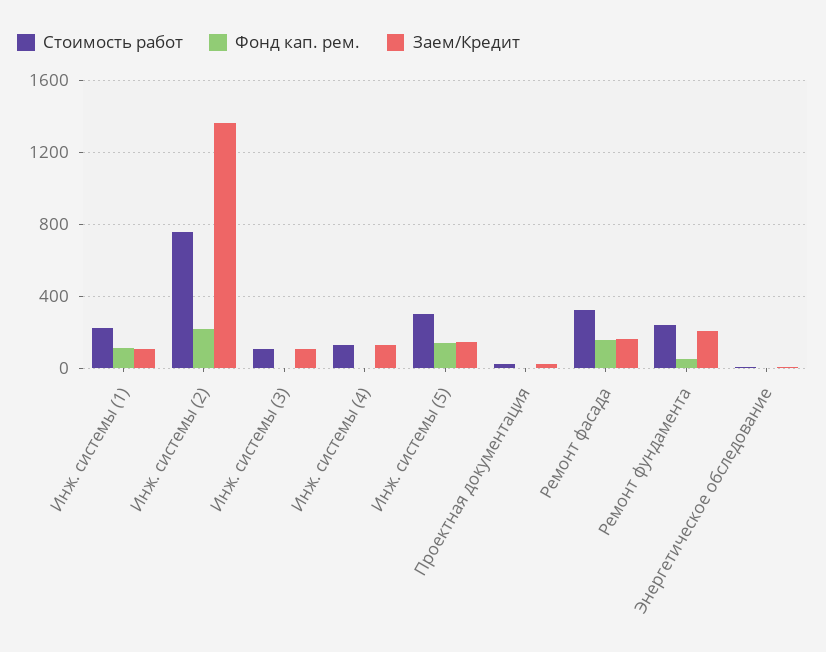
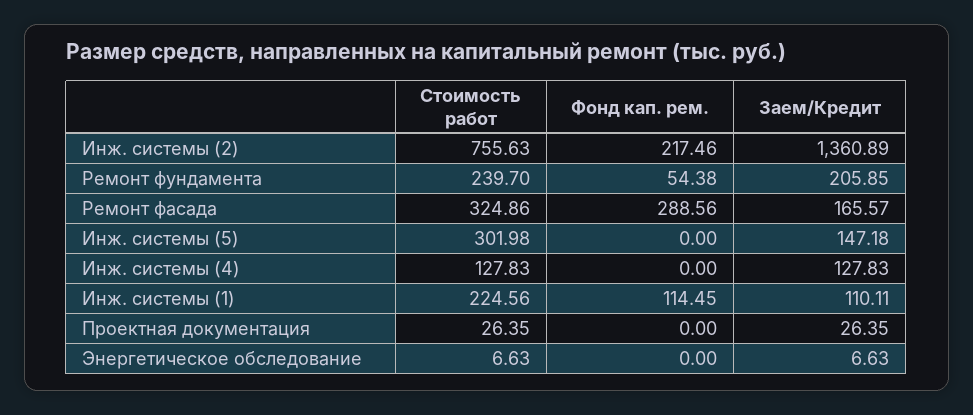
Стоимость работ, Инж. системы (3): 100 -> none
Фонд кап. рем., Инж. системы (3): 0 -> none
Заем/Кредит, Инж. системы (3): 100 -> none
Фонд кап. рем., Инж. системы (5): 150 -> 0
Фонд кап. рем., Ремонт фасада: 150 -> 288.56

